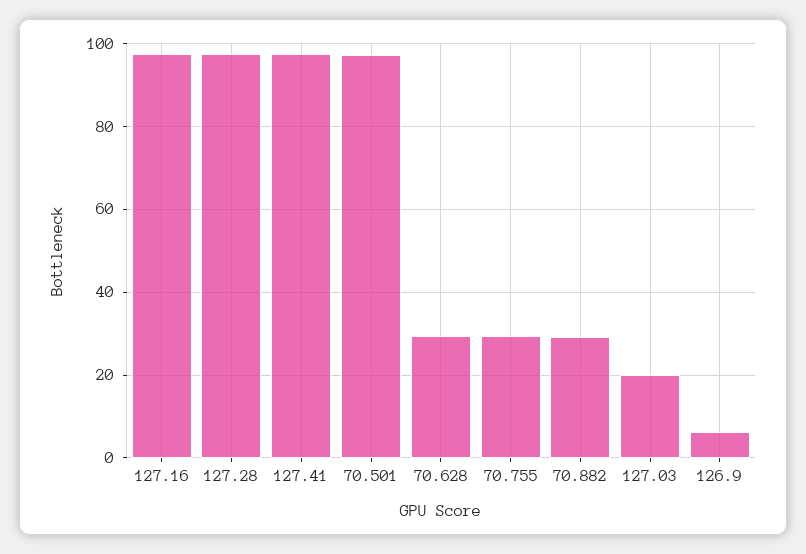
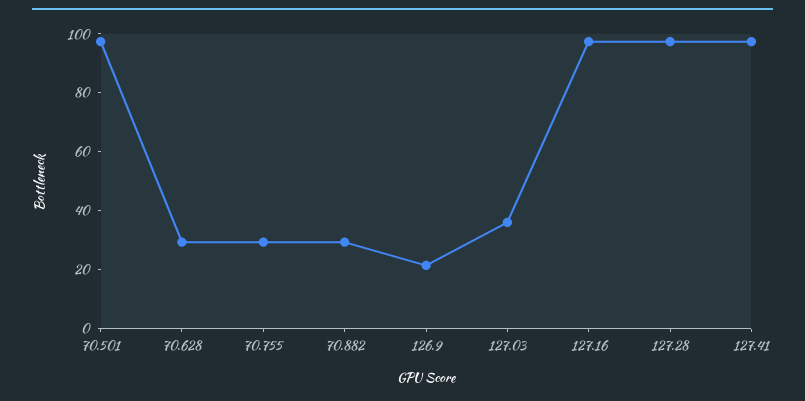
127.03: 20 -> 35
126.9: 6 -> 20

